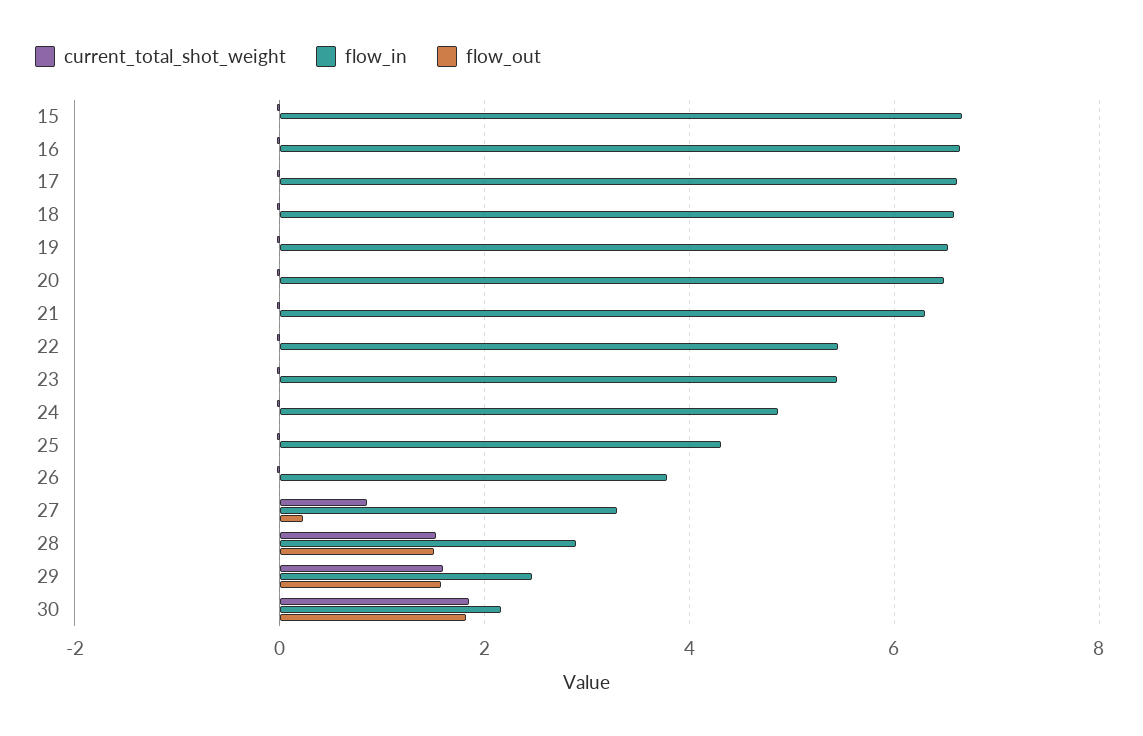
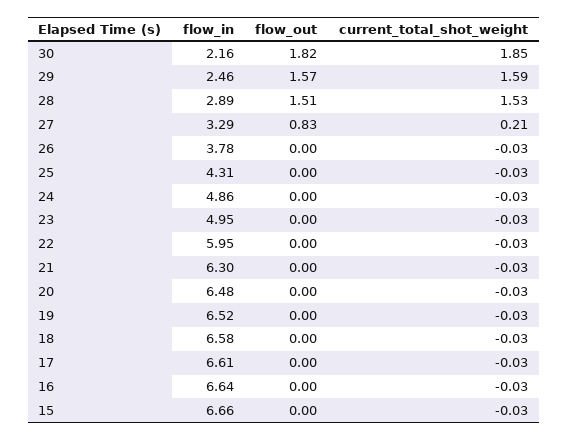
flow_in, 22: 5.4 -> 5.95
flow_in, 23: 5.4 -> 4.95
current_total_shot_weight, 27: 0.8 -> 0.21
flow_out, 27: 0.2 -> 0.83

